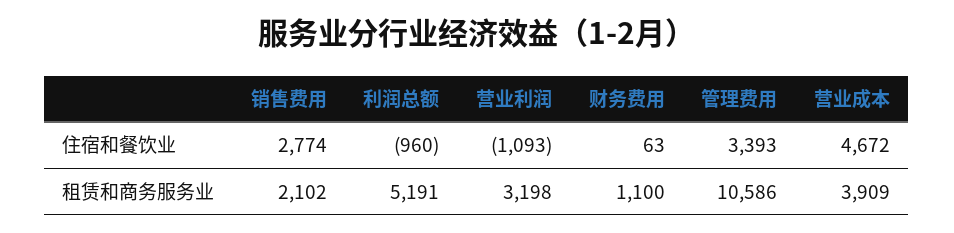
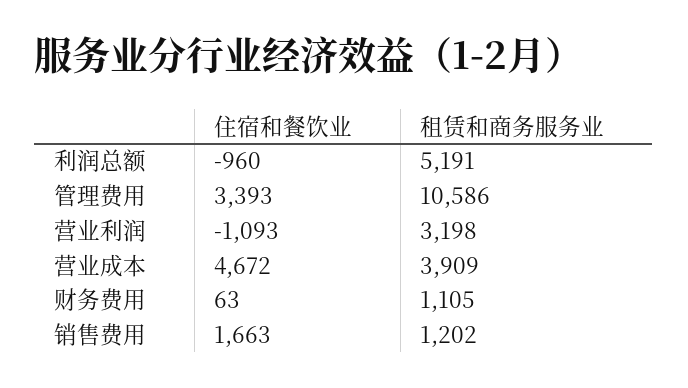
销售费用, 住宿和餐饮业: 2774 -> 1663
销售费用, 租赁和商务服务业: 2102 -> 1202
财务费用, 租赁和商务服务业: 1100 -> 1105

